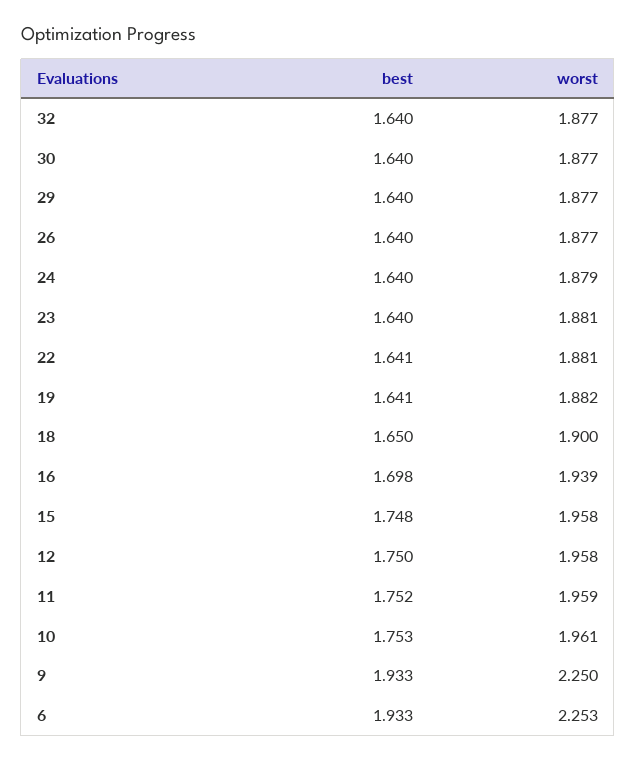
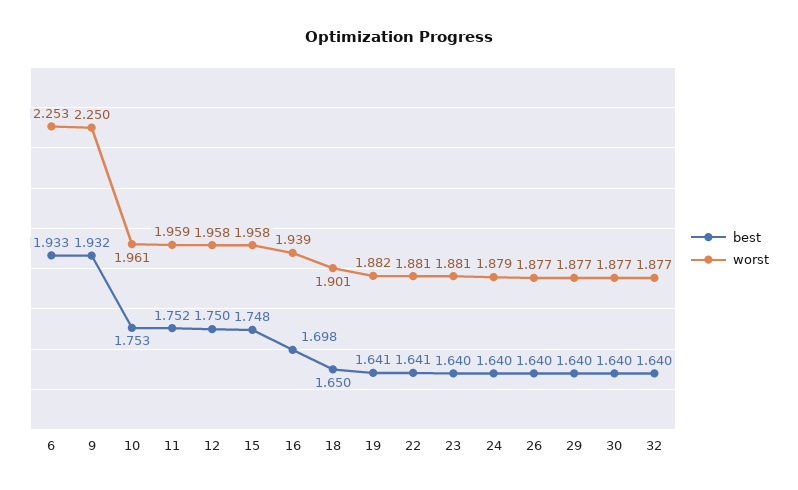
worst, 18: 1.9 -> 1.901
best, 9: 1.933 -> 1.932

